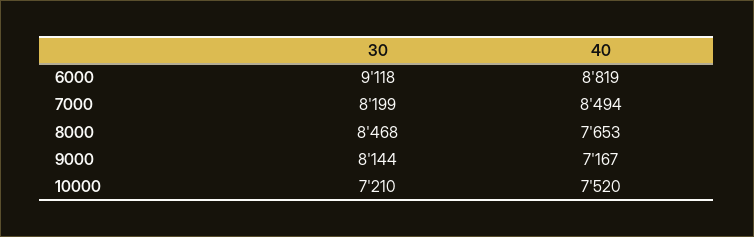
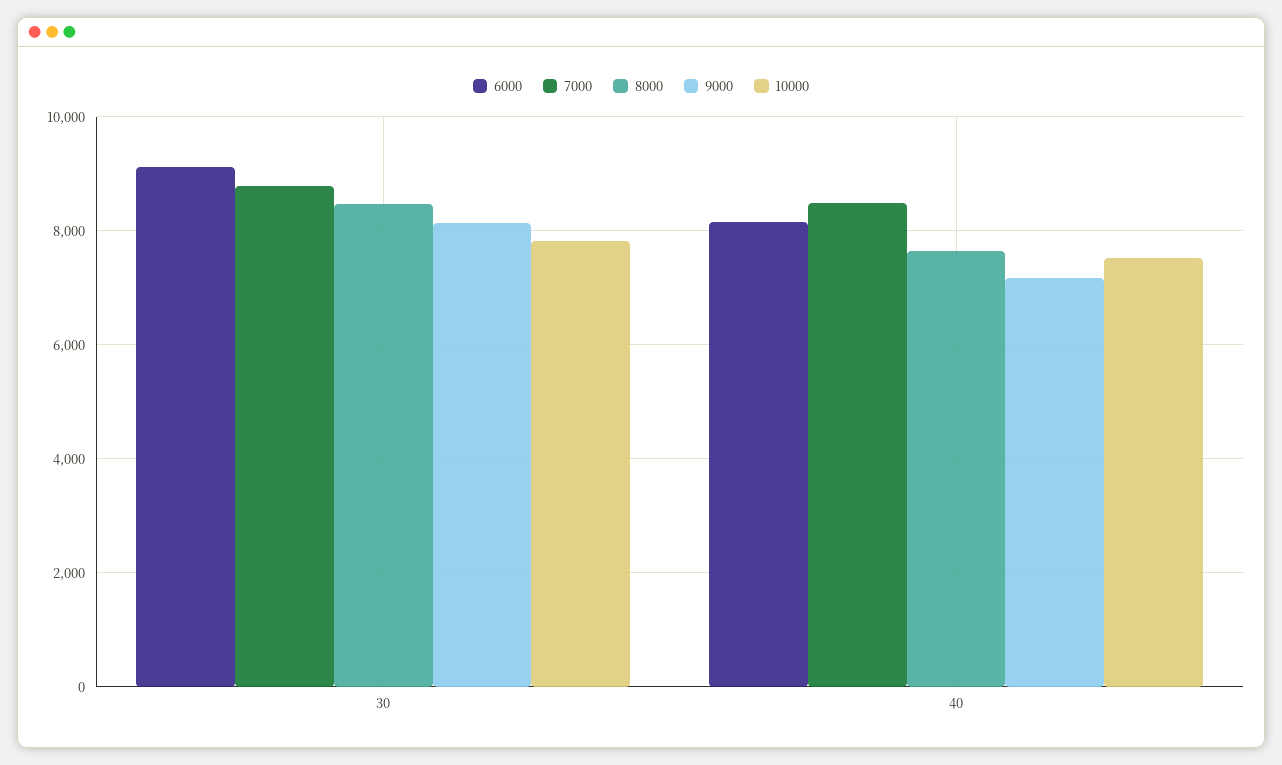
6000, 40: 8819 -> 8200
7000, 30: 8199 -> 8800
10000, 30: 7210 -> 7800

